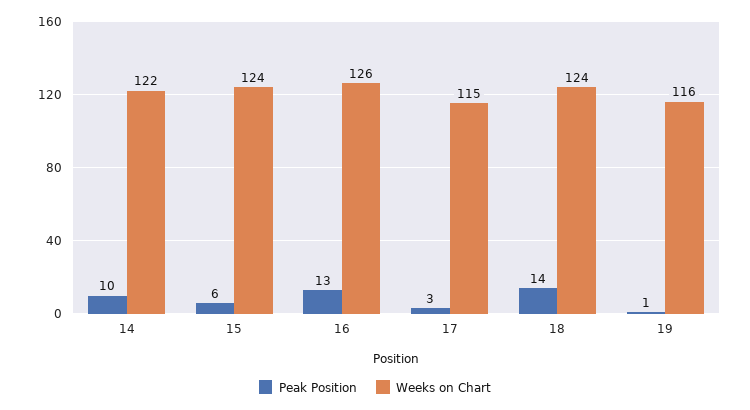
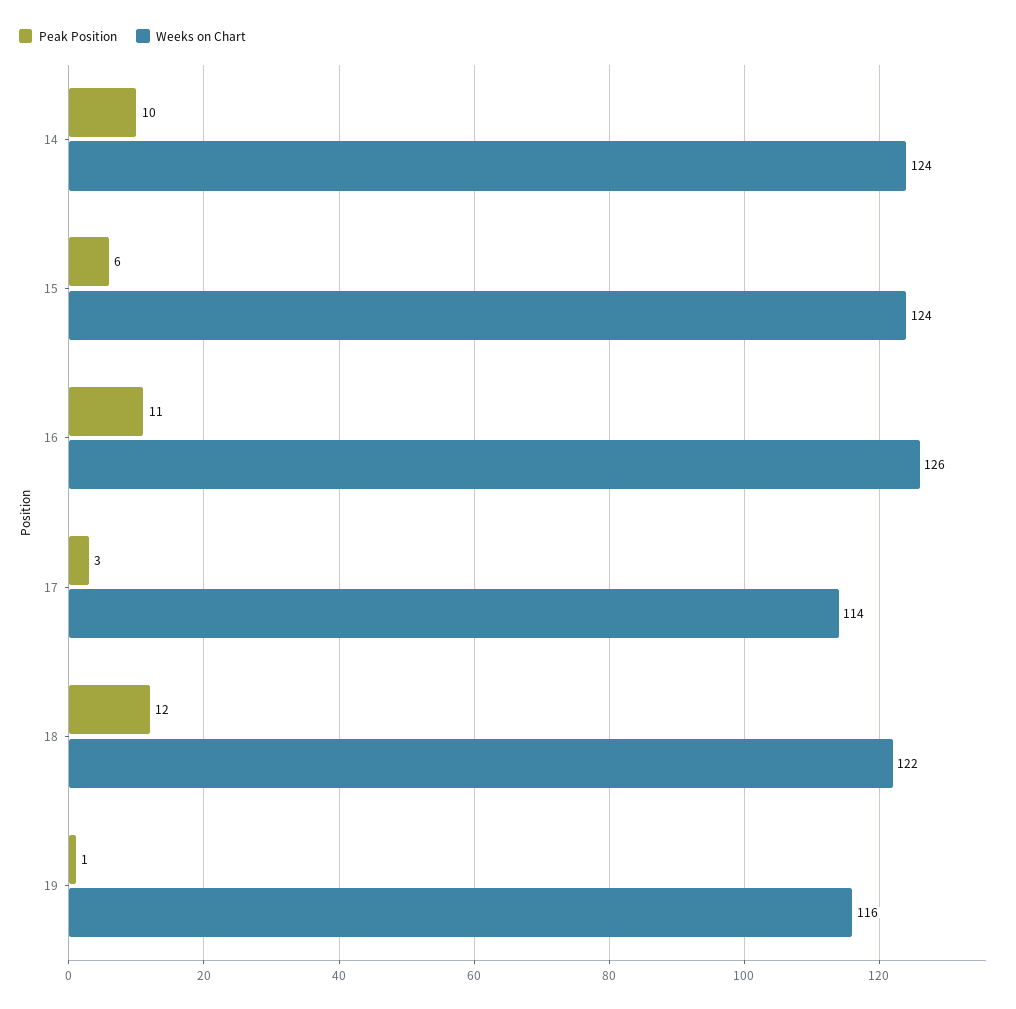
Weeks on Chart, 14: 122 -> 124
Peak Position, 16: 13 -> 11
Weeks on Chart, 17: 115 -> 114
Peak Position, 18: 14 -> 12
Weeks on Chart, 18: 124 -> 122

